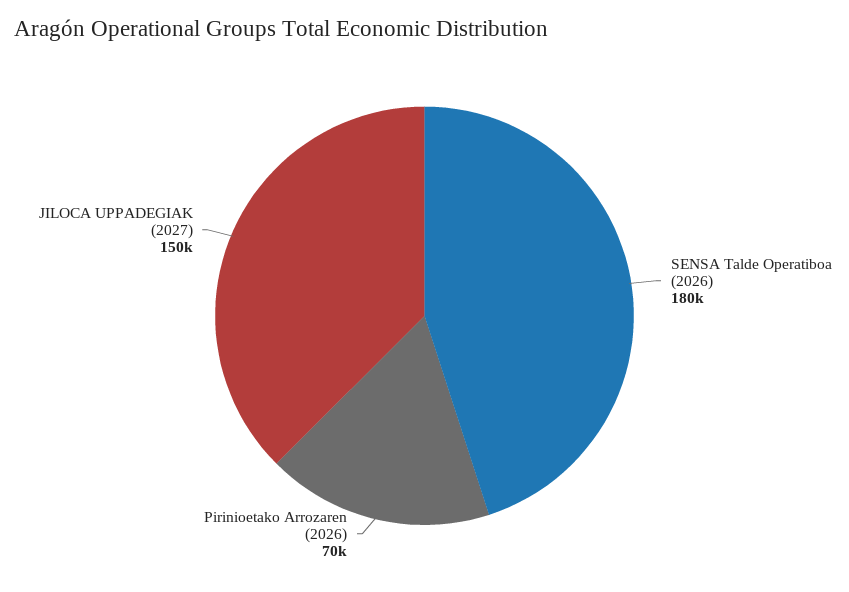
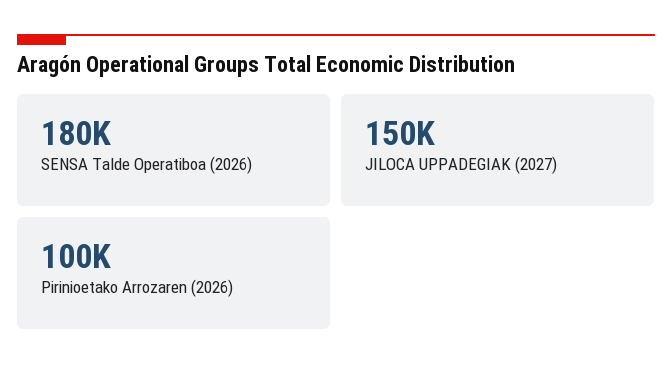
Pirinioetako Arrozaren (2026): 70000 -> 100000

